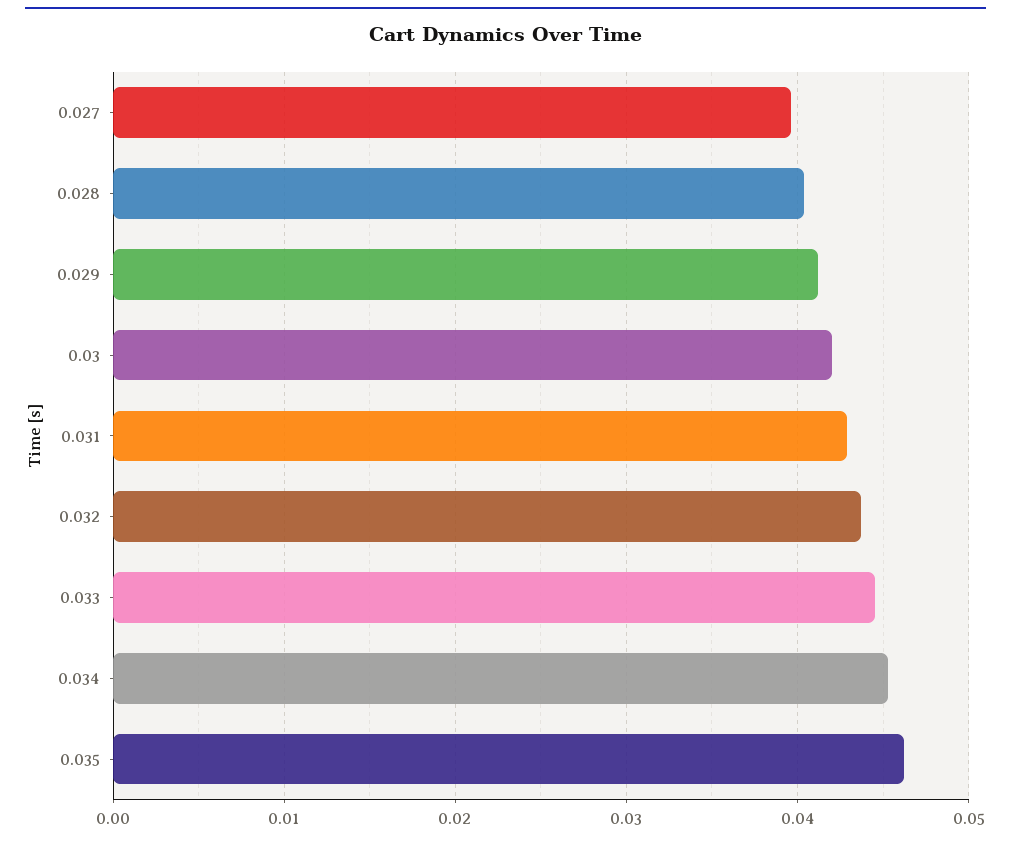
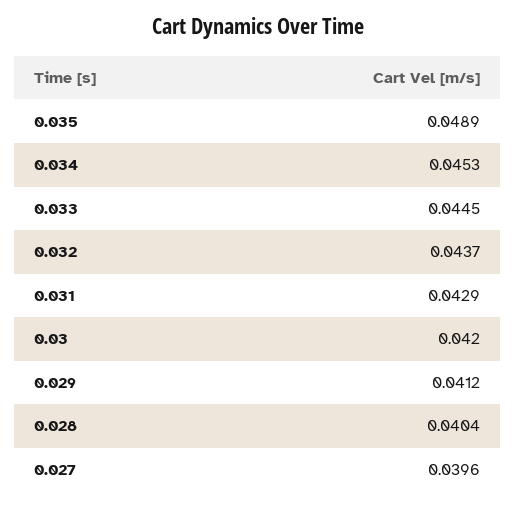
0.035: 0.046 -> 0.0489

